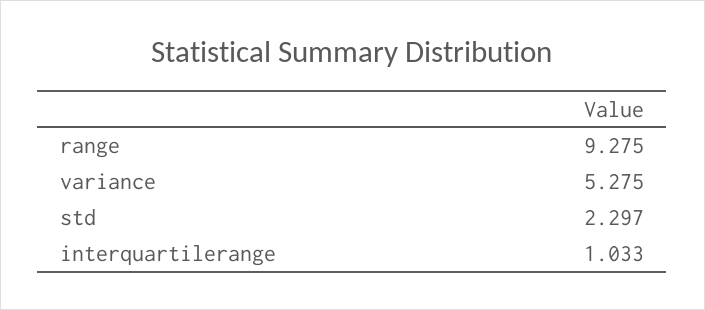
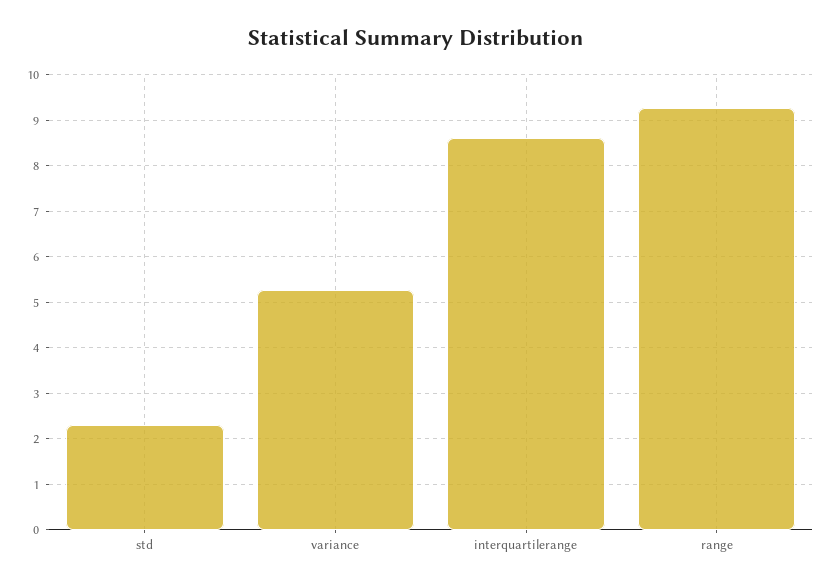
interquartilerange: 1.033 -> 8.6

